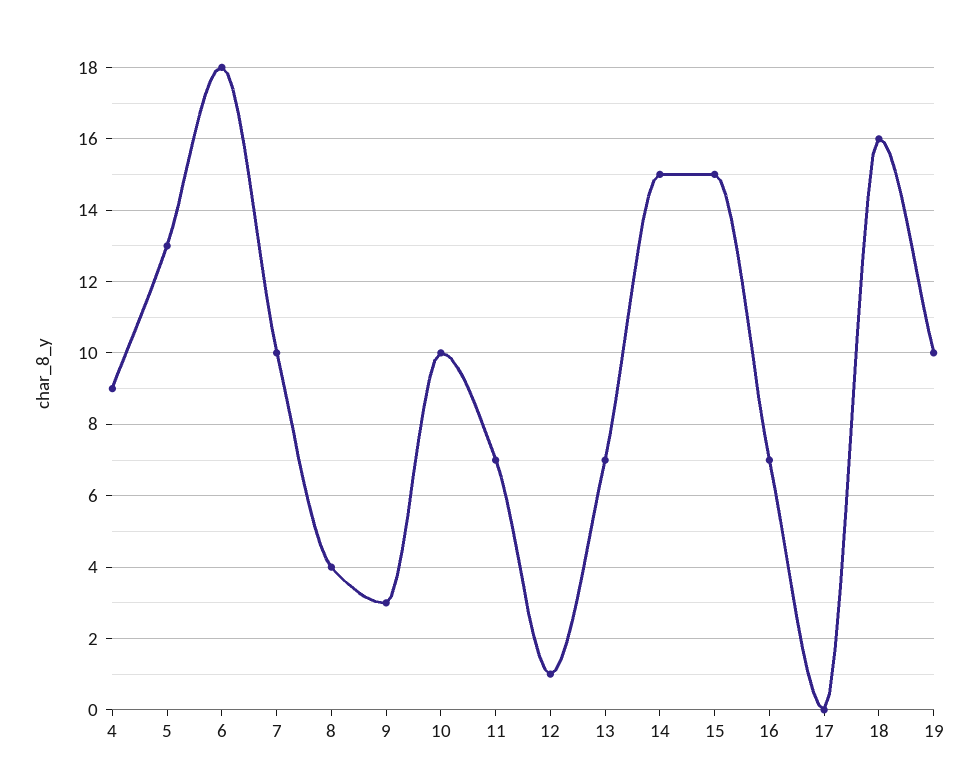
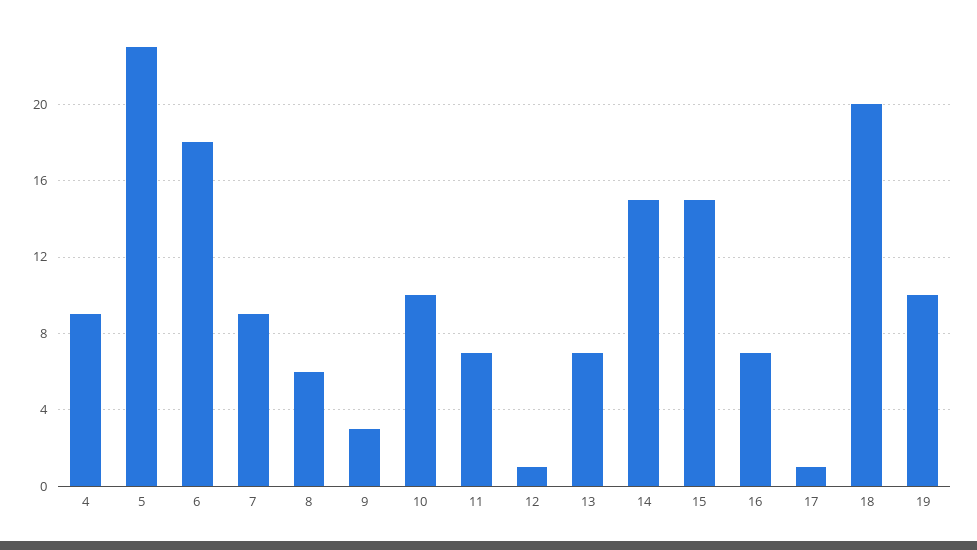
5: 13 -> 23
7: 10 -> 9
8: 4 -> 6
17: 0 -> 1
18: 16 -> 20

